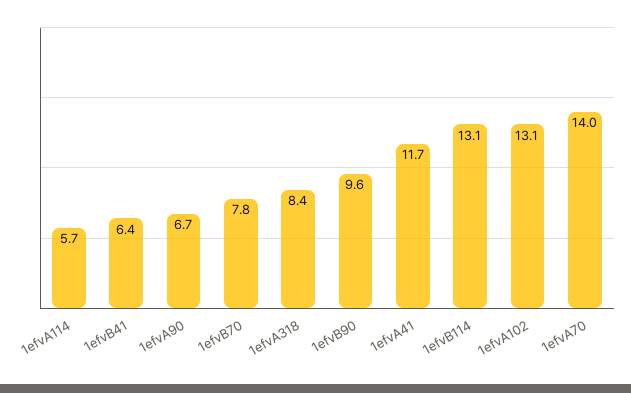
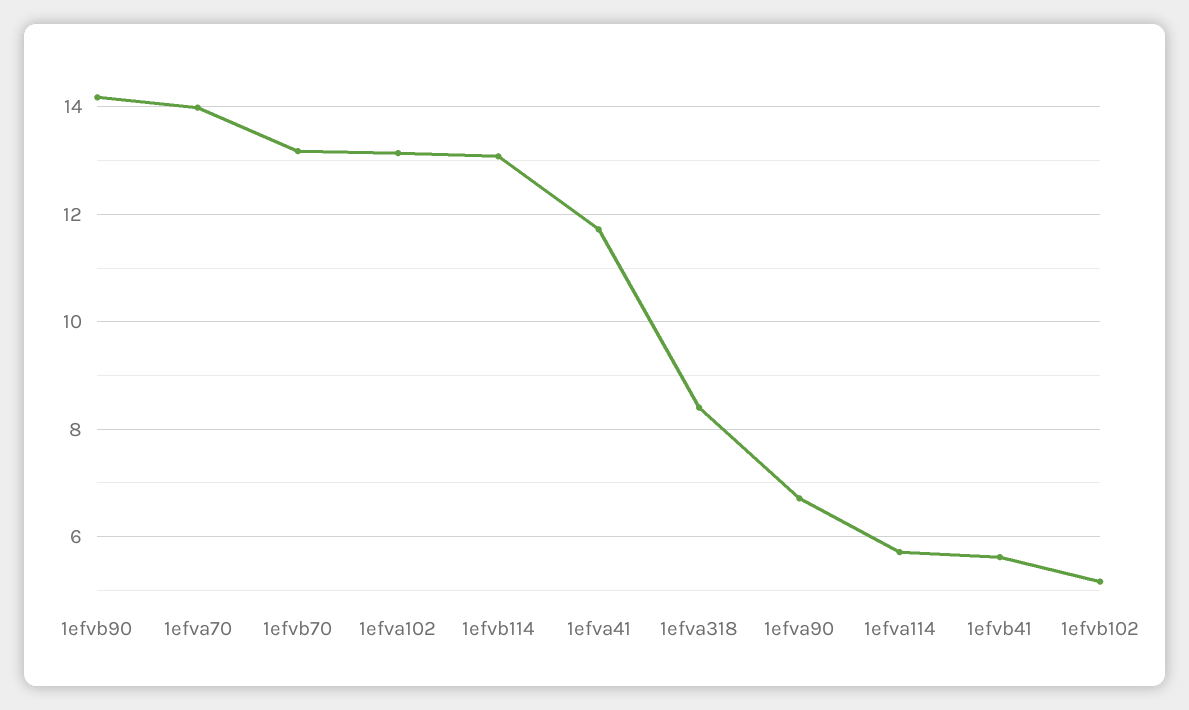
1efvB41: 6.4 -> 5.6
1efvB70: 7.8 -> 13.2
1efvB90: 9.6 -> 14.2
1efvb102: none -> 5.2

